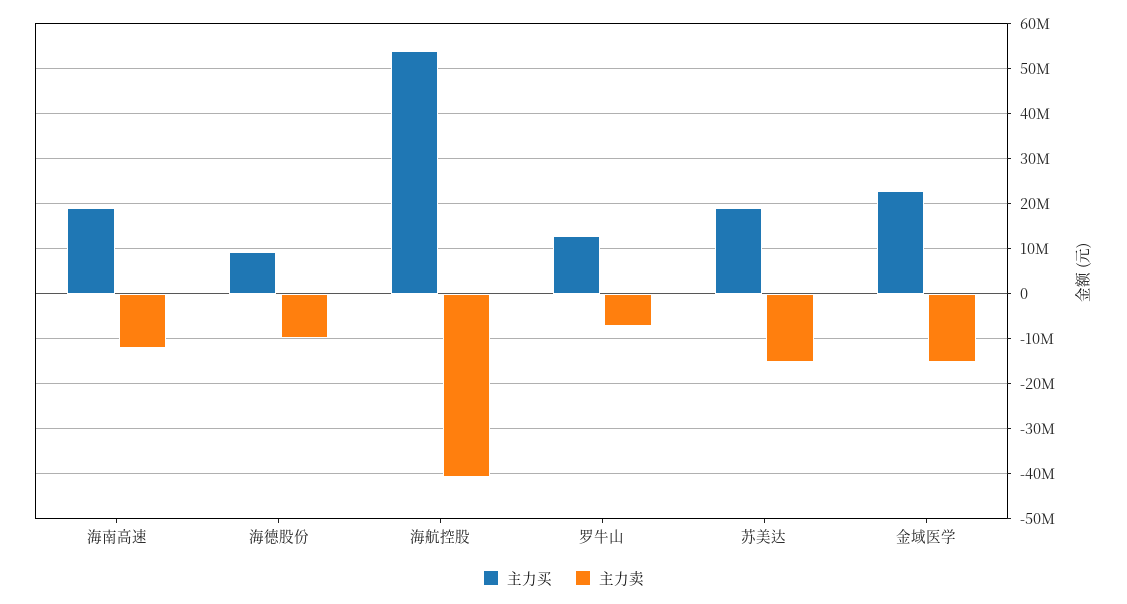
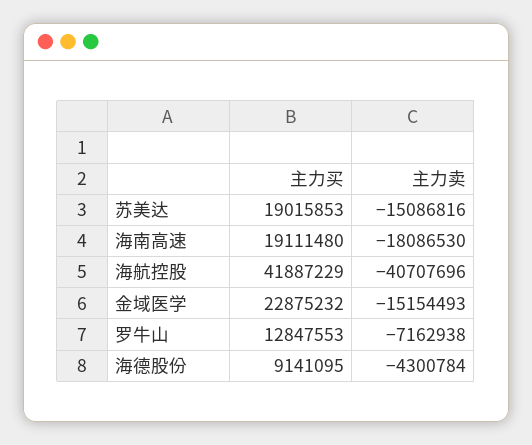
主力卖, 海南高速: -12000000 -> -18086530
主力卖, 海德股份: -10000000 -> -4300784
主力买, 海航控股: 54000000 -> 41887229

